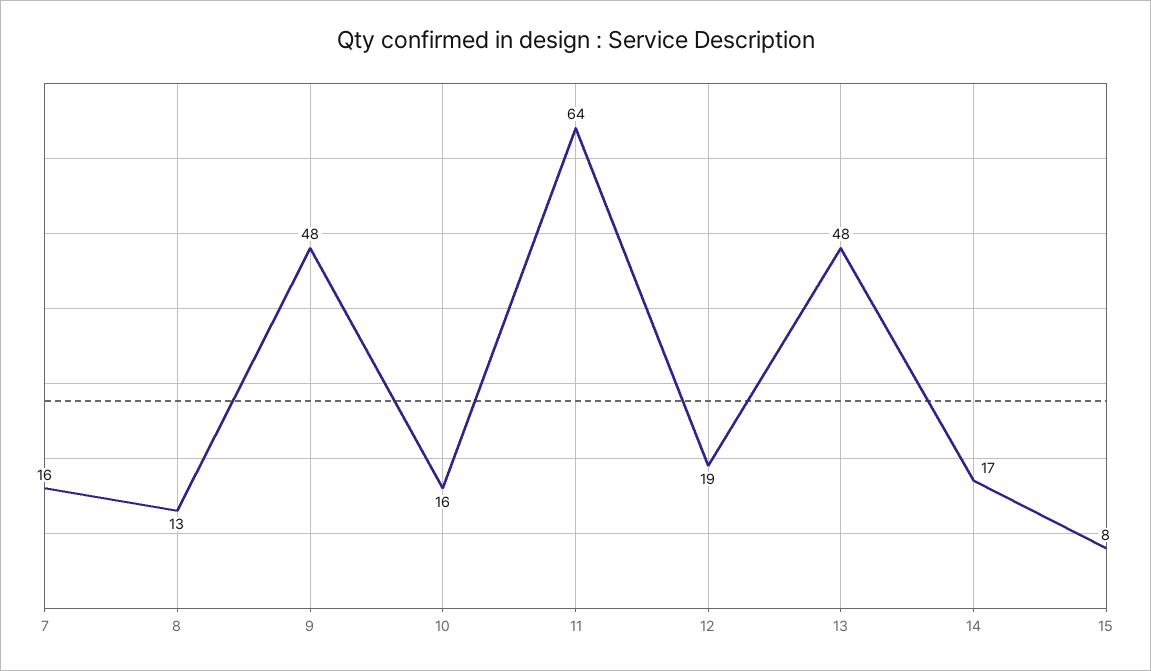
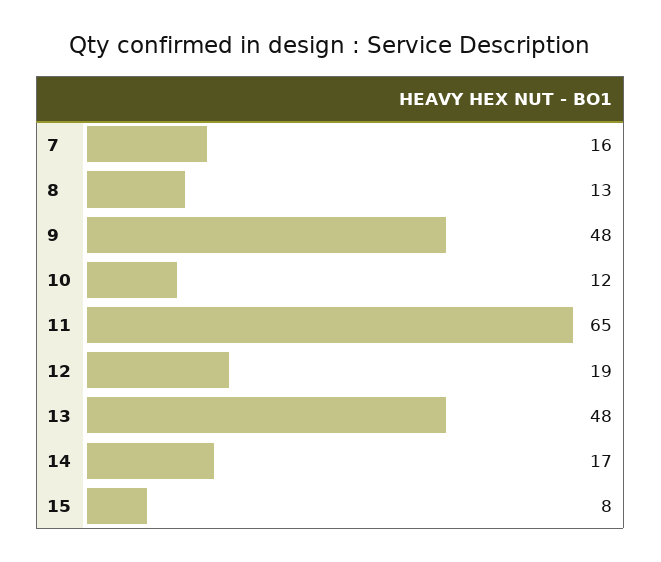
10: 16 -> 12
11: 64 -> 65

